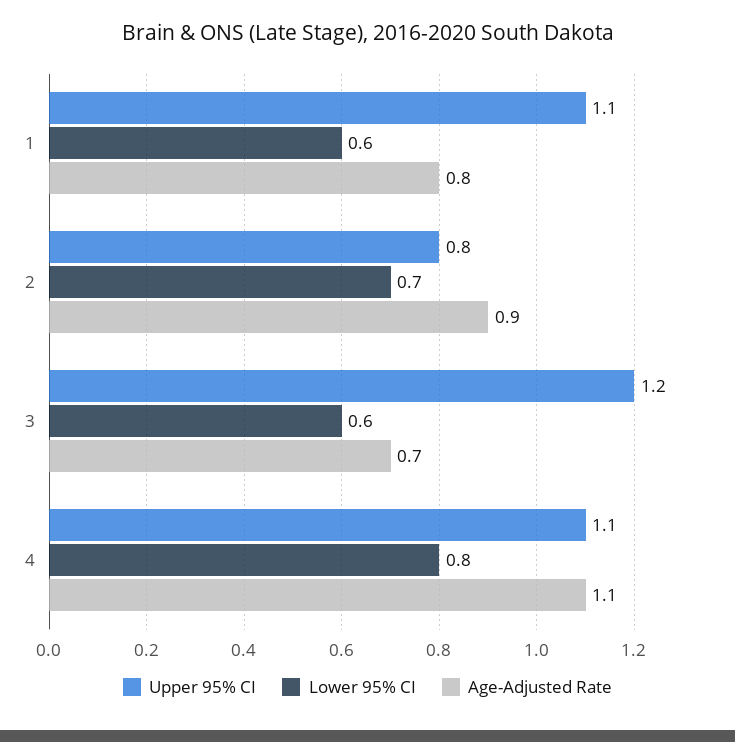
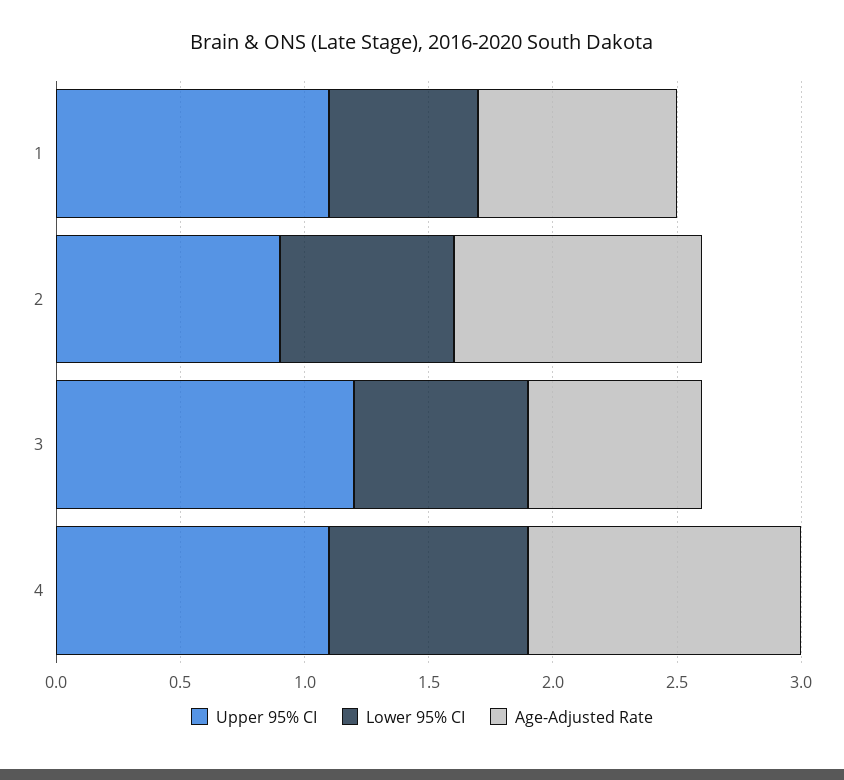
Upper 95% CI, 2: 0.8 -> 0.9
Age-Adjusted Rate, 2: 0.9 -> 1
Lower 95% CI, 3: 0.6 -> 0.7

